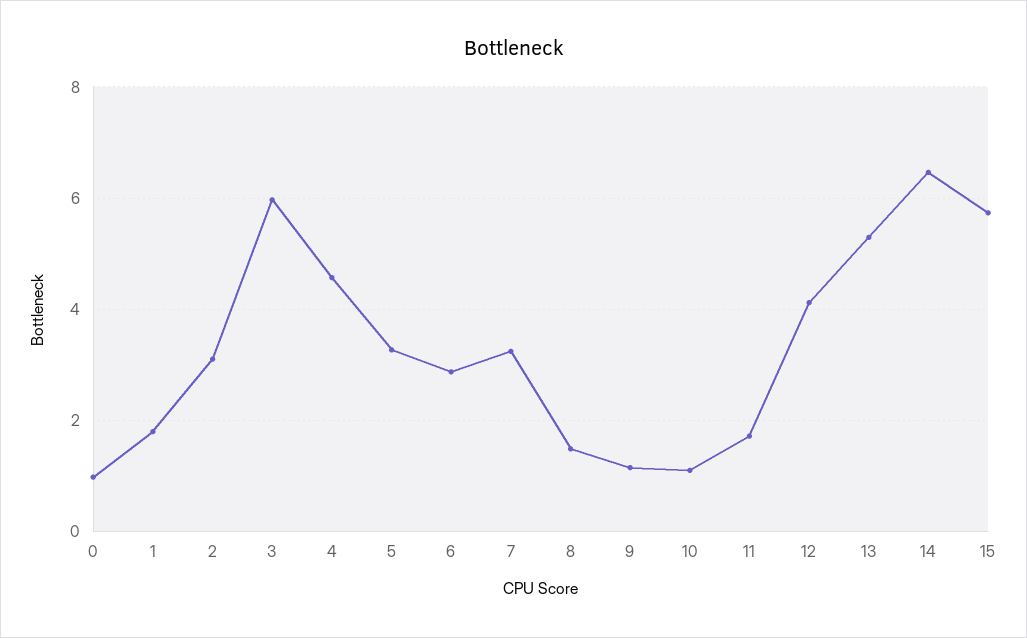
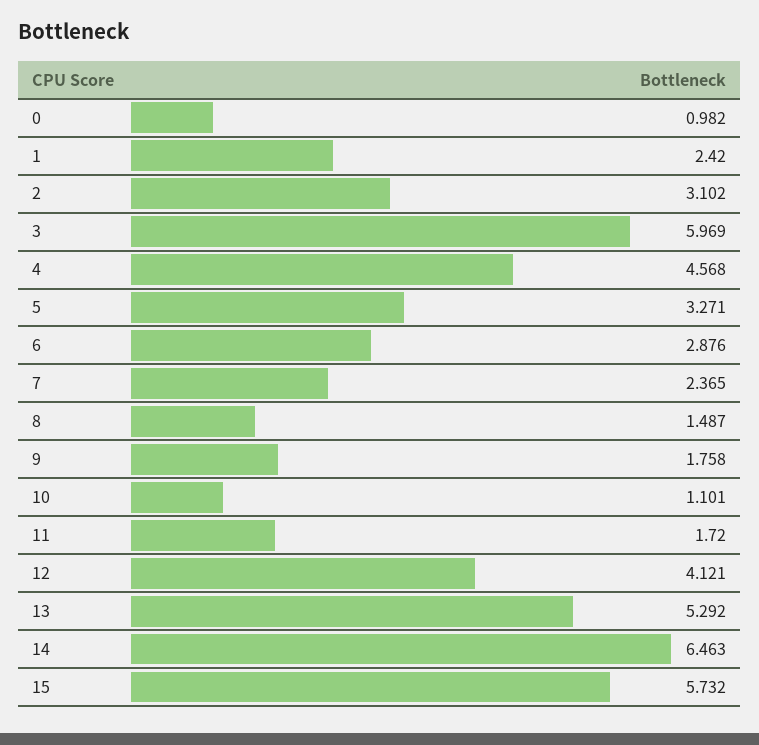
1: 1.8 -> 2.42
7: 3.2 -> 2.365
9: 1.2 -> 1.758

